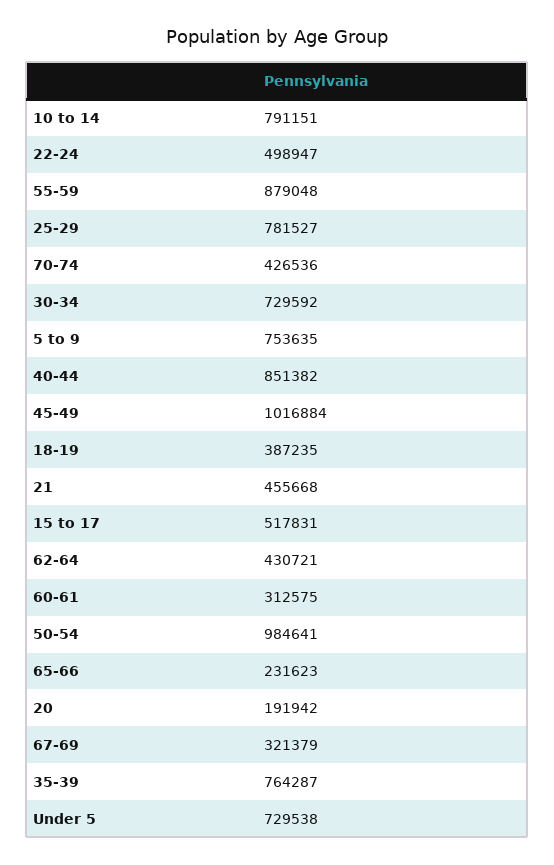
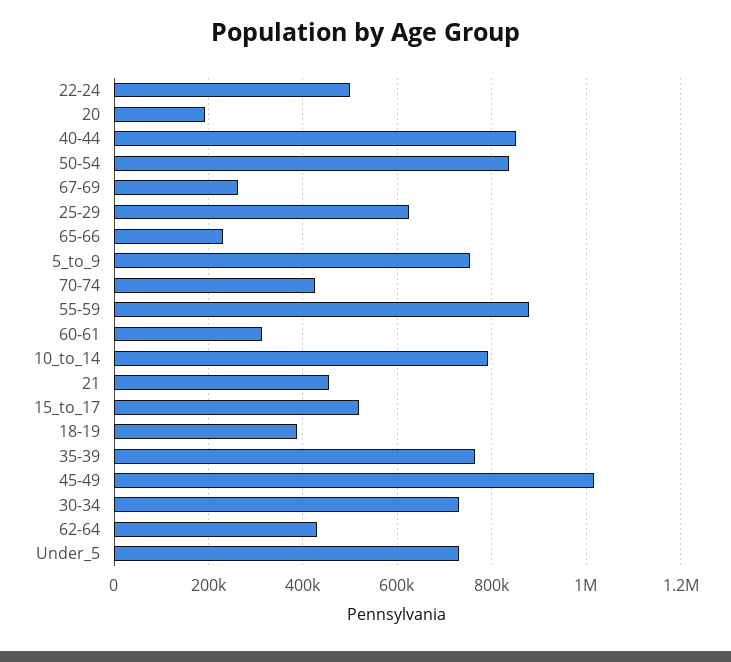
25-29: 781527 -> 620000
50-54: 984641 -> 840000
67-69: 321379 -> 260000

